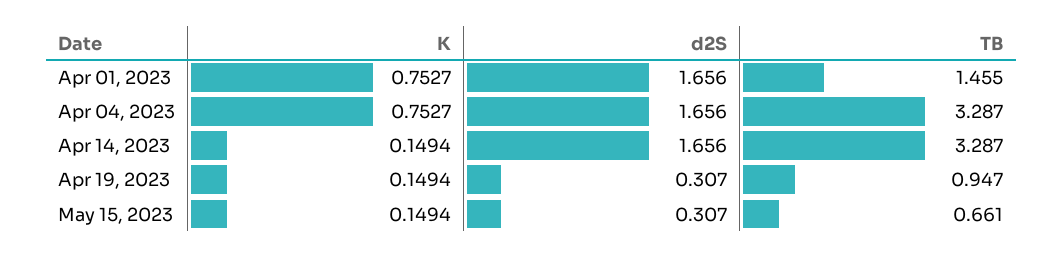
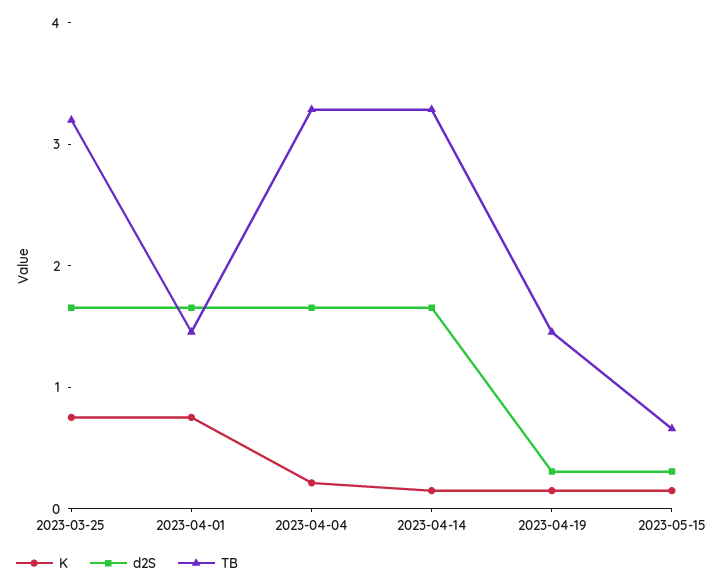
K, Apr 04, 2023: 0.7527 -> 0.2
TB, Apr 19, 2023: 0.947 -> 1.4
K, 2023-03-25: none -> 0.8
d2S, 2023-03-25: none -> 1.6
TB, 2023-03-25: none -> 3.2

